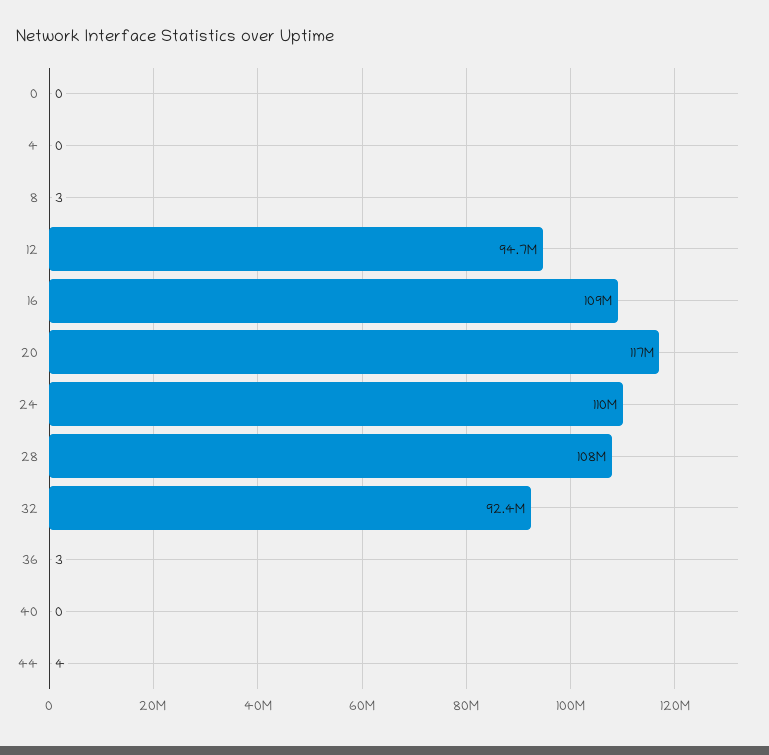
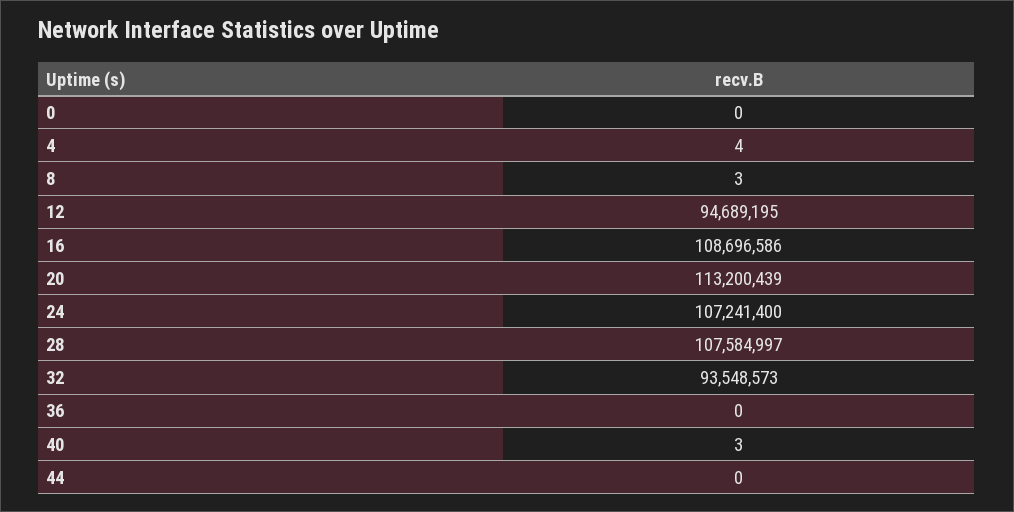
4: 0 -> 4
20: 117000000 -> 113200439
24: 110000000 -> 107241400
32: 92400000 -> 93548573
36: 3 -> 0
40: 0 -> 3
44: 4 -> 0

